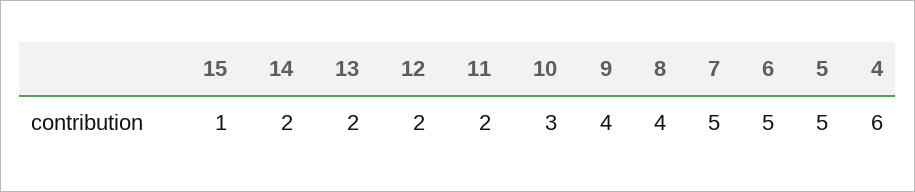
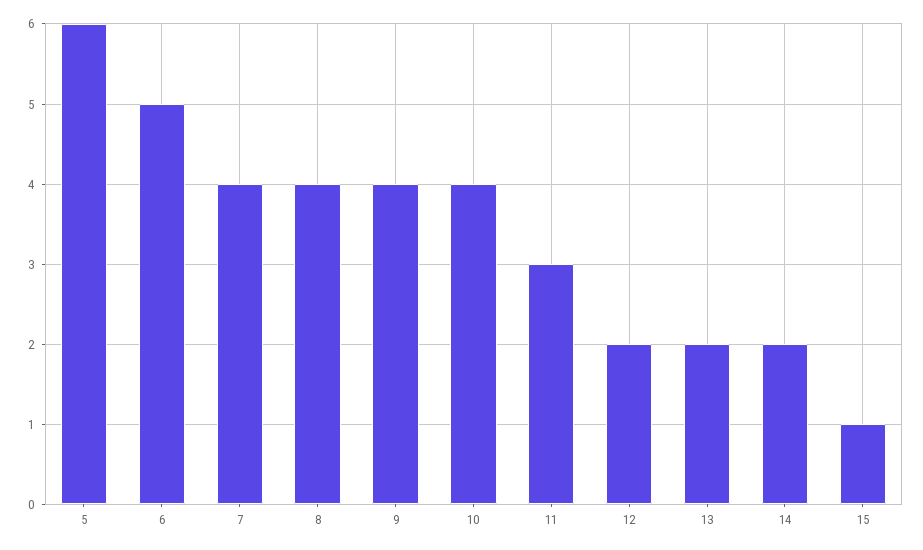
11: 2 -> 3
10: 3 -> 4
7: 5 -> 4
5: 5 -> 6
4: 6 -> none

